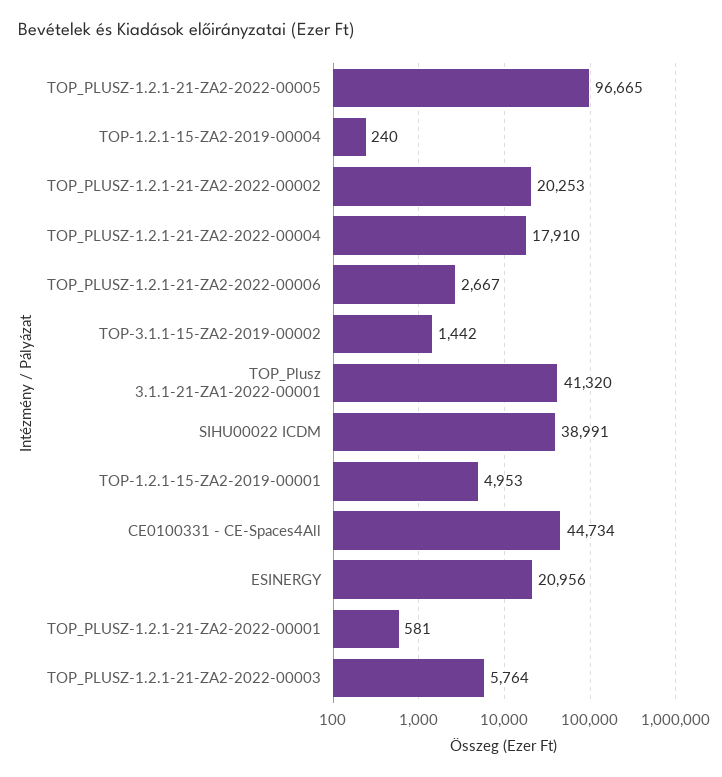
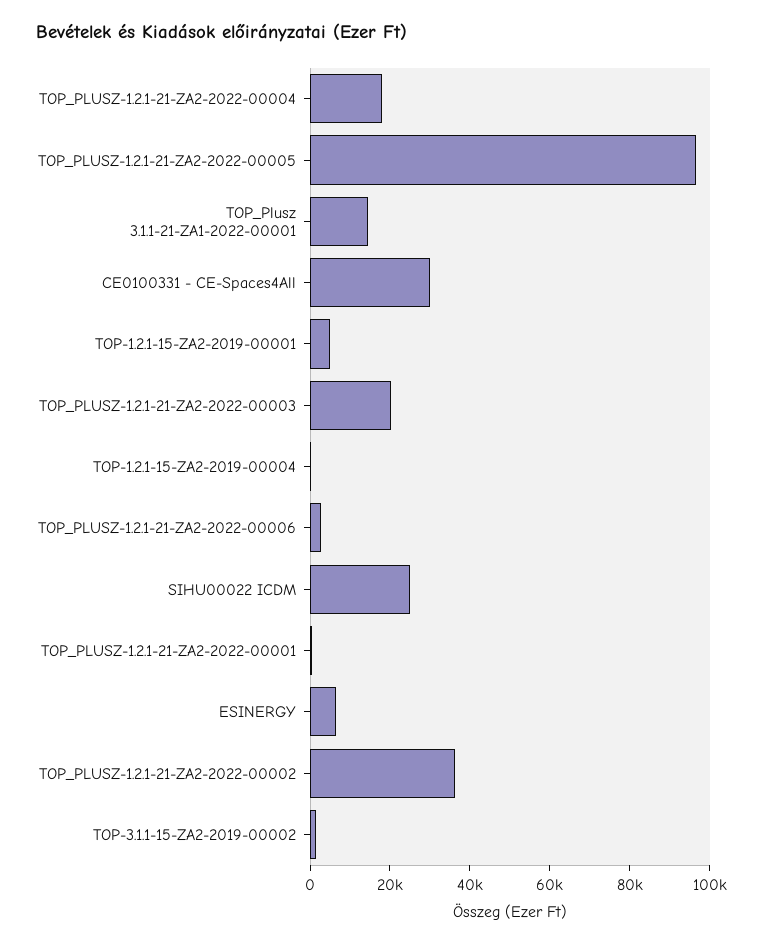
TOP_PLUSZ-1.2.1-21-ZA2-2022-00002: 20253 -> 35000
TOP_Plusz 3.1.1-21-ZA1-2022-00001: 41320 -> 15000
SIHU00022 ICDM: 38991 -> 25000
CE0100331 - CE-Spaces4All: 44734 -> 30000
ESINERGY: 20956 -> 5000
TOP_PLUSZ-1.2.1-21-ZA2-2022-00003: 5764 -> 20000

